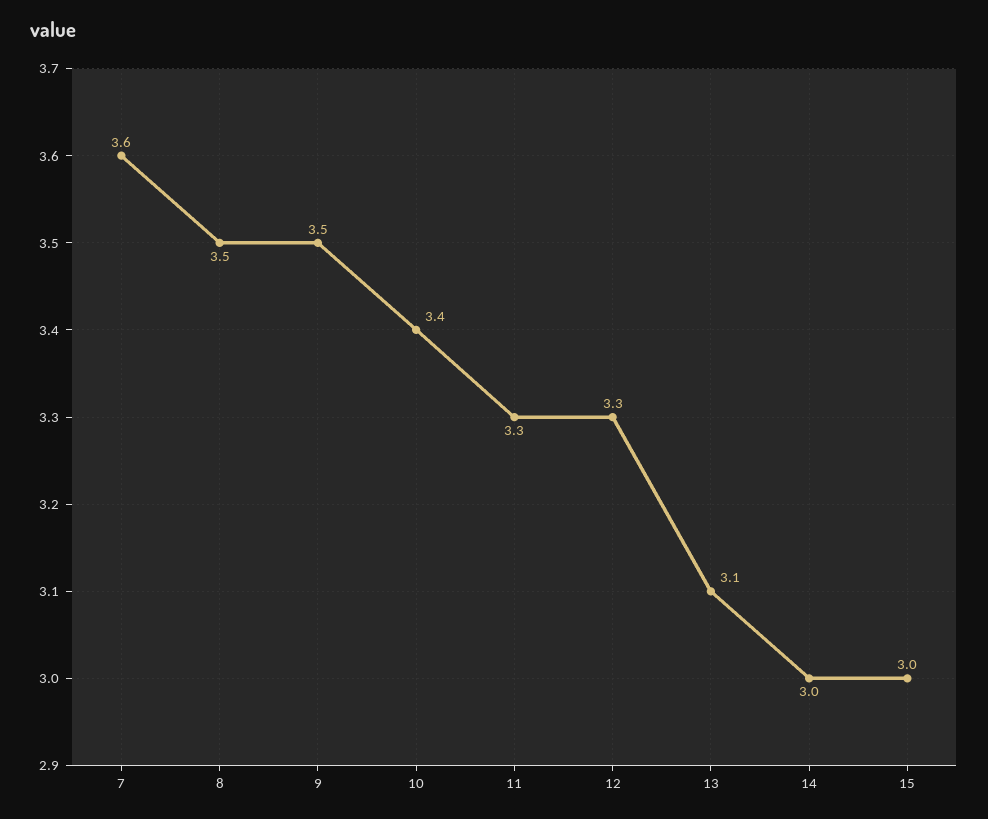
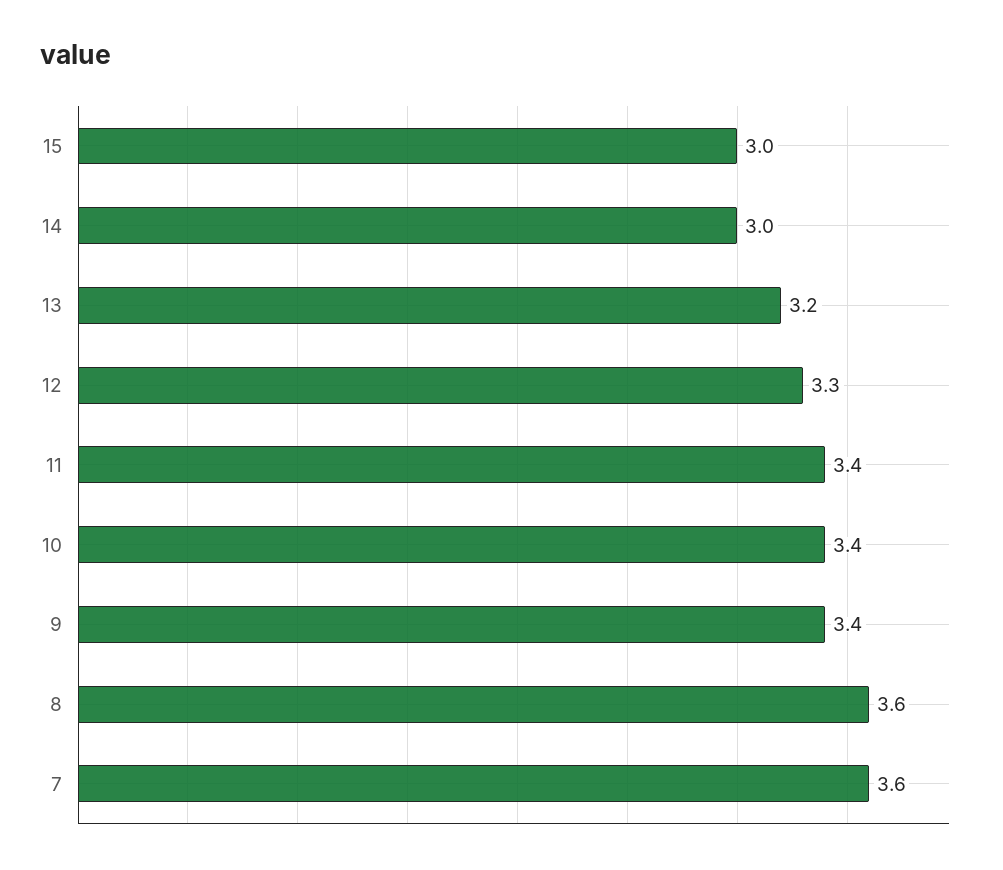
8: 3.5 -> 3.6
9: 3.5 -> 3.4
11: 3.3 -> 3.4
13: 3.1 -> 3.2

